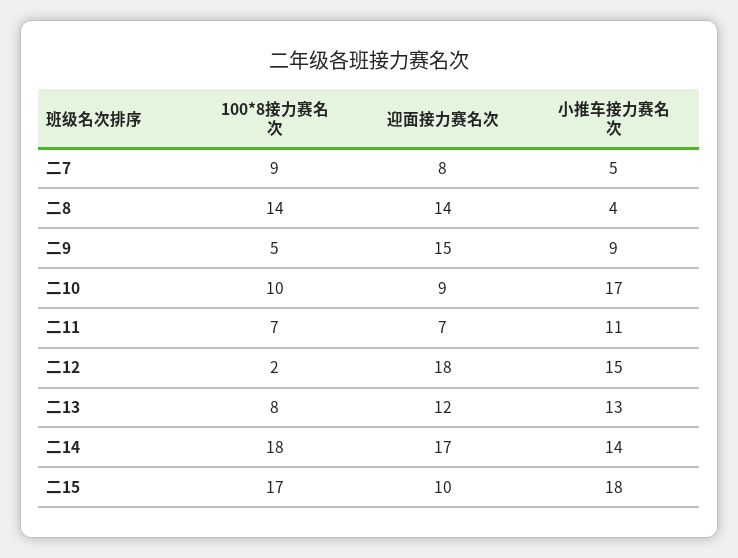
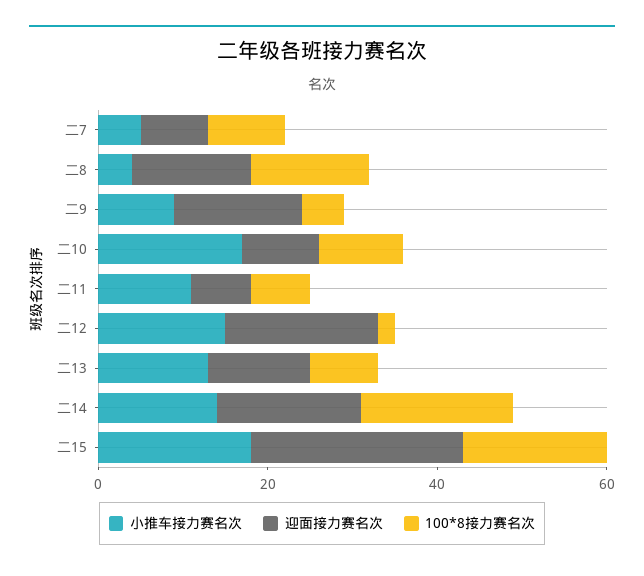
迎面接力赛名次, 二15: 10 -> 25

